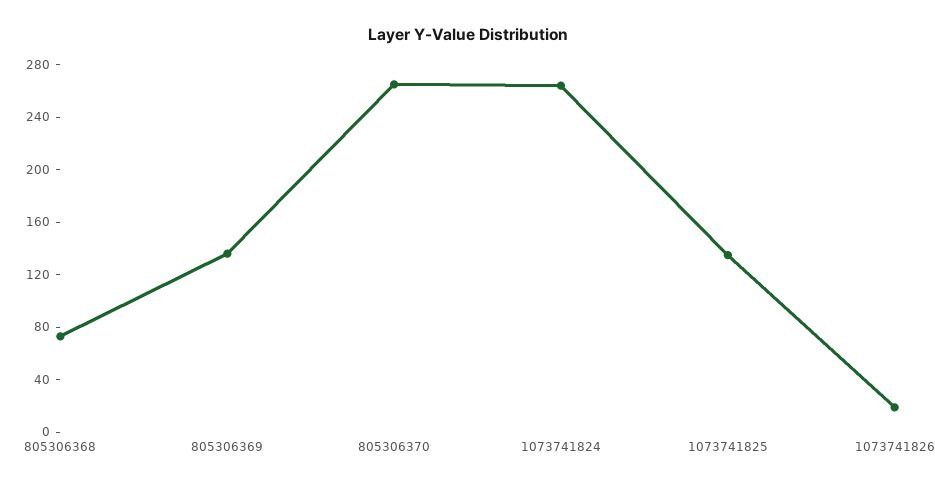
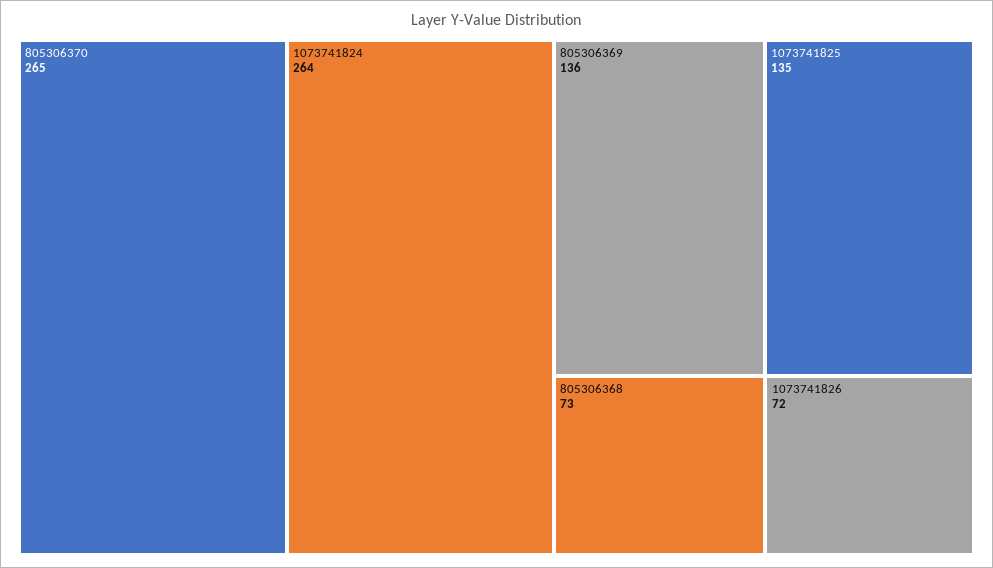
1073741826: 20 -> 72

